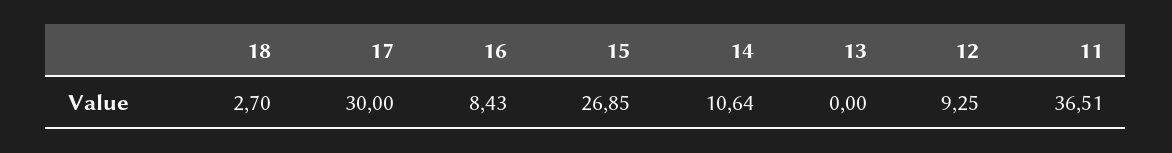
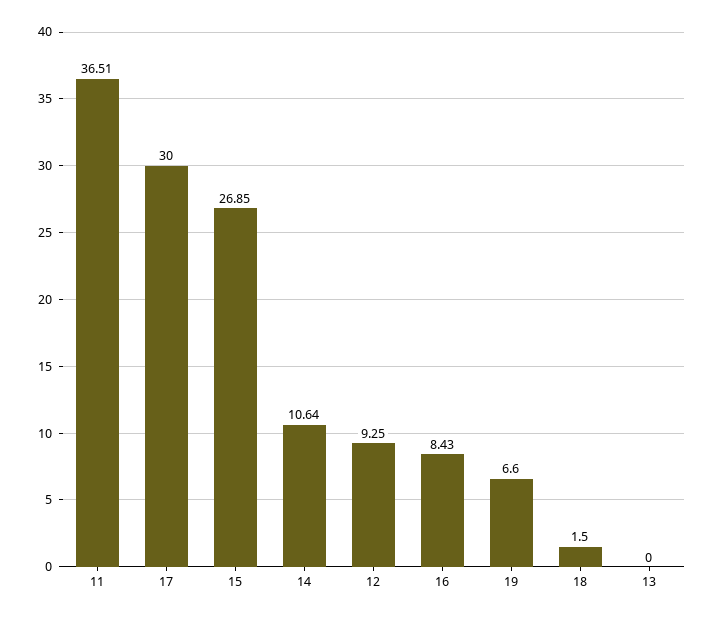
18: 2.7 -> 1.5
19: none -> 6.6

